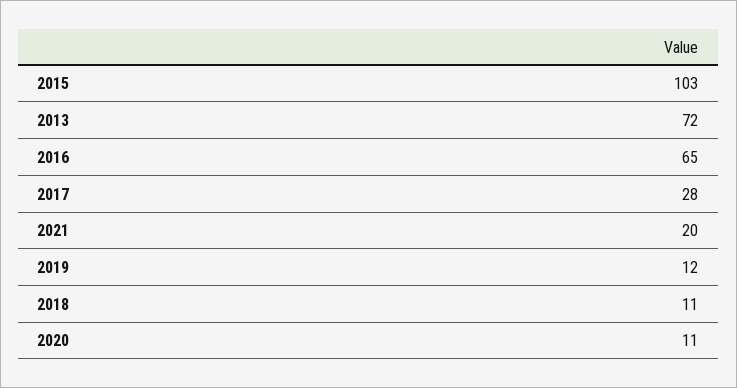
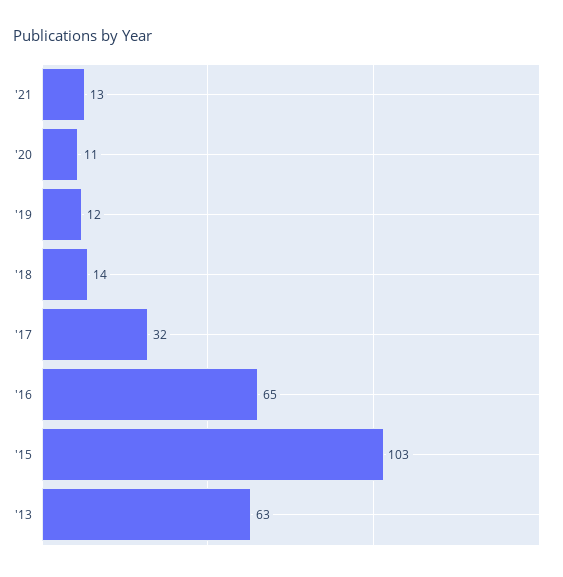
2013: 72 -> 63
2017: 28 -> 32
2021: 20 -> 13
2018: 11 -> 14

